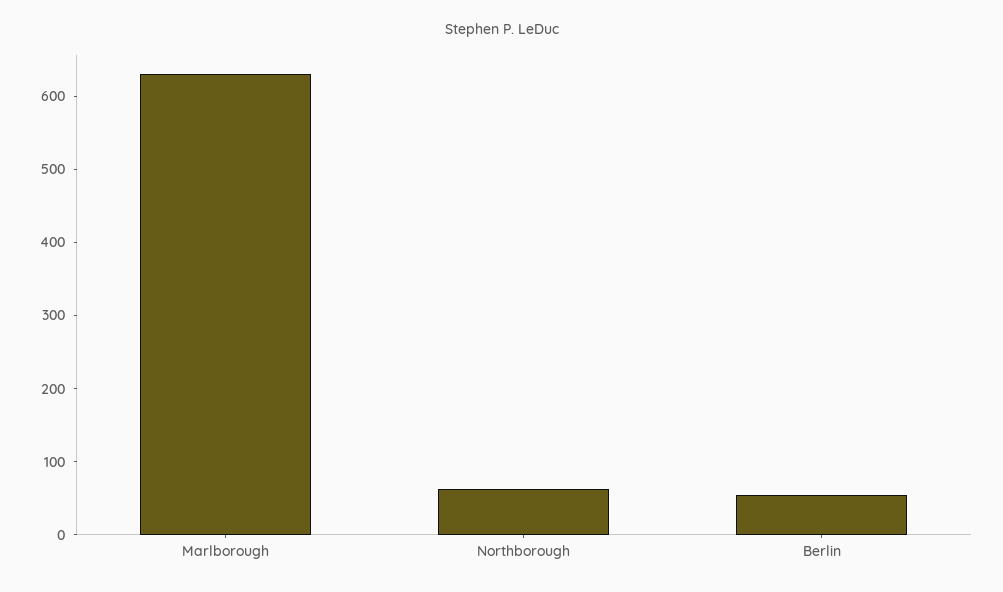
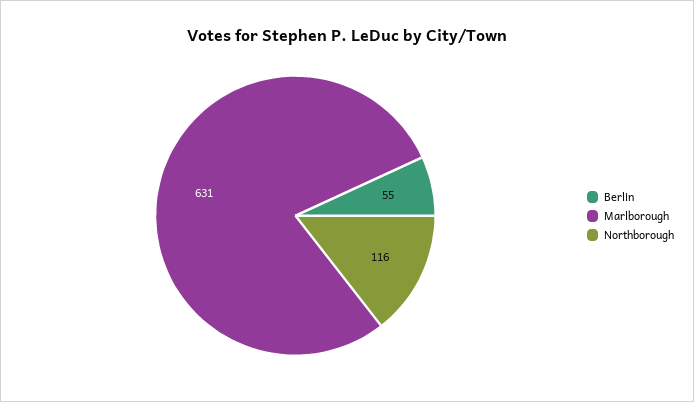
Northborough: 60 -> 116

